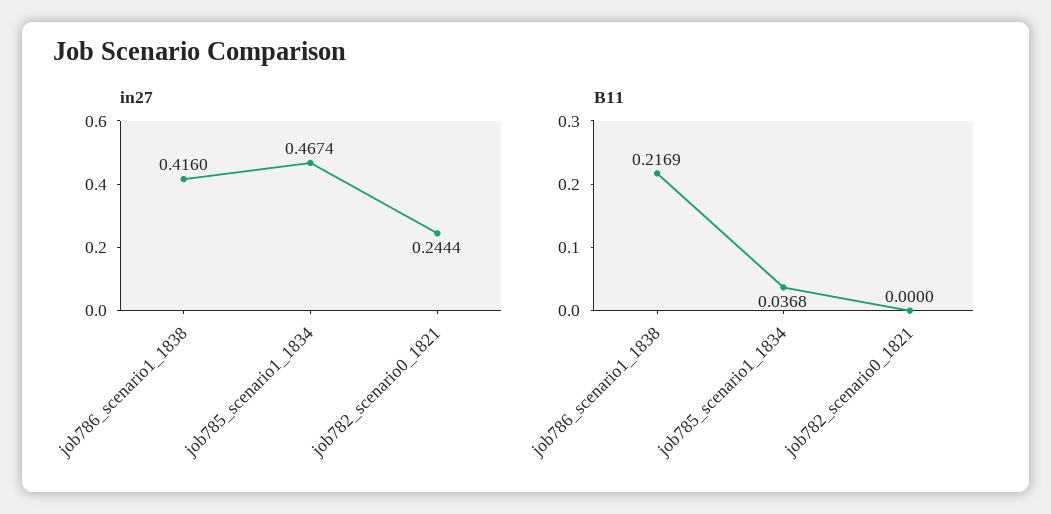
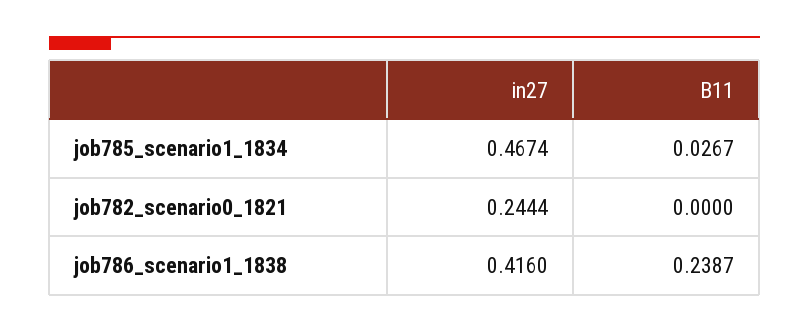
B11, job786_scenario1_1838: 0.2169 -> 0.2387
B11, job785_scenario1_1834: 0.0368 -> 0.0267

